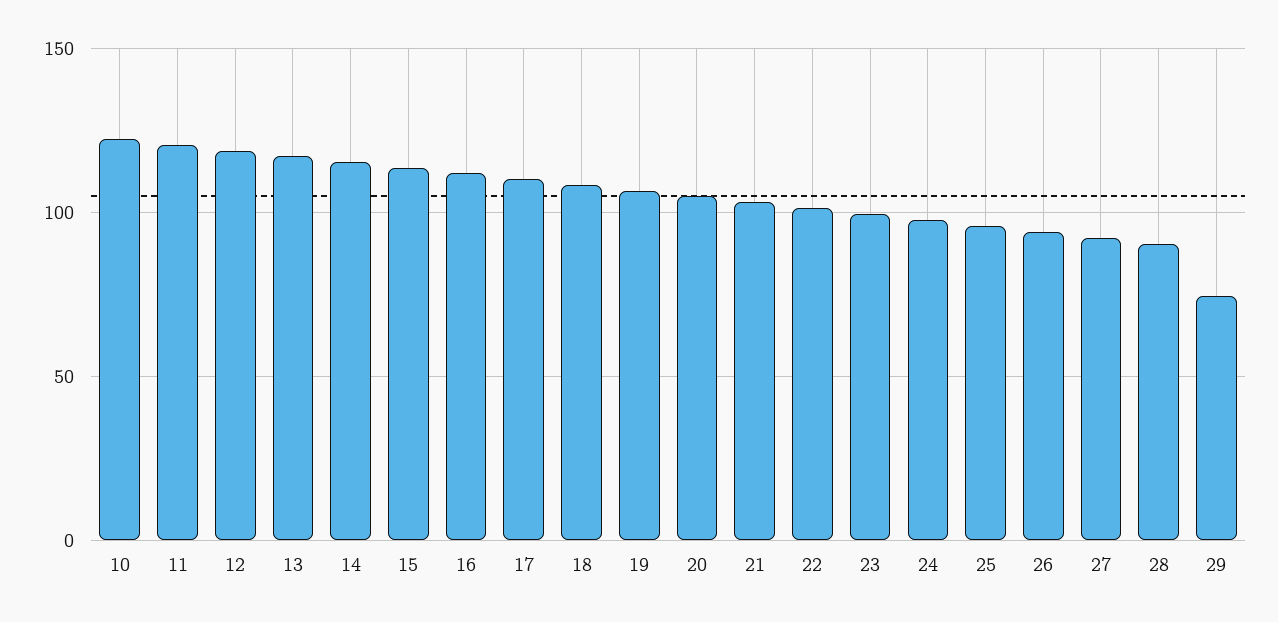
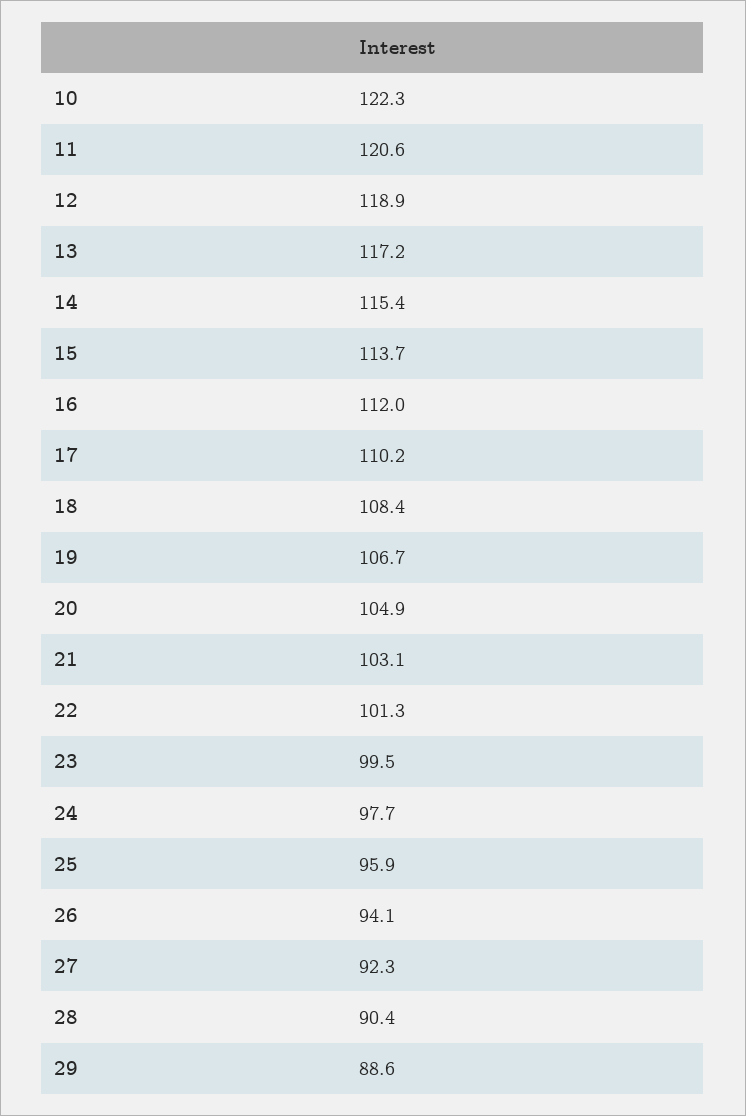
29: 75 -> 88.6

